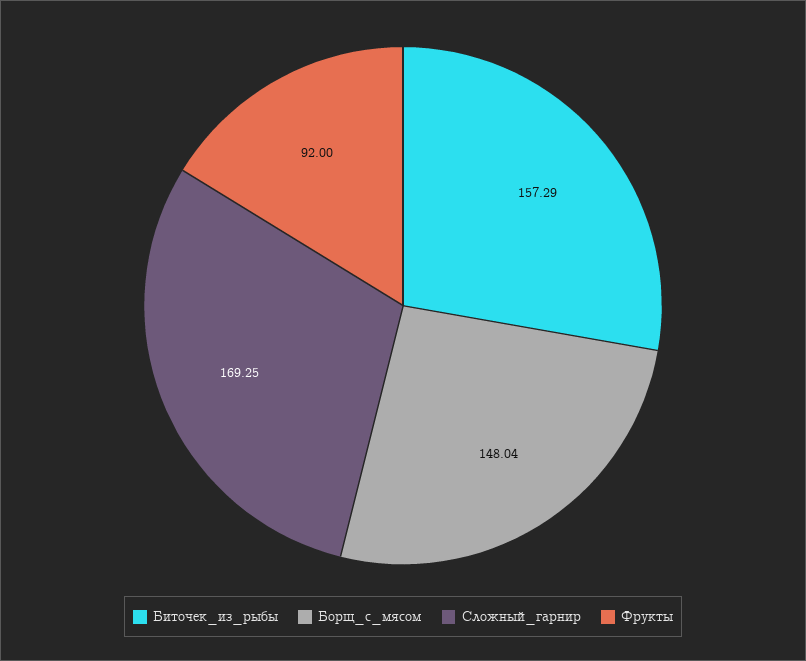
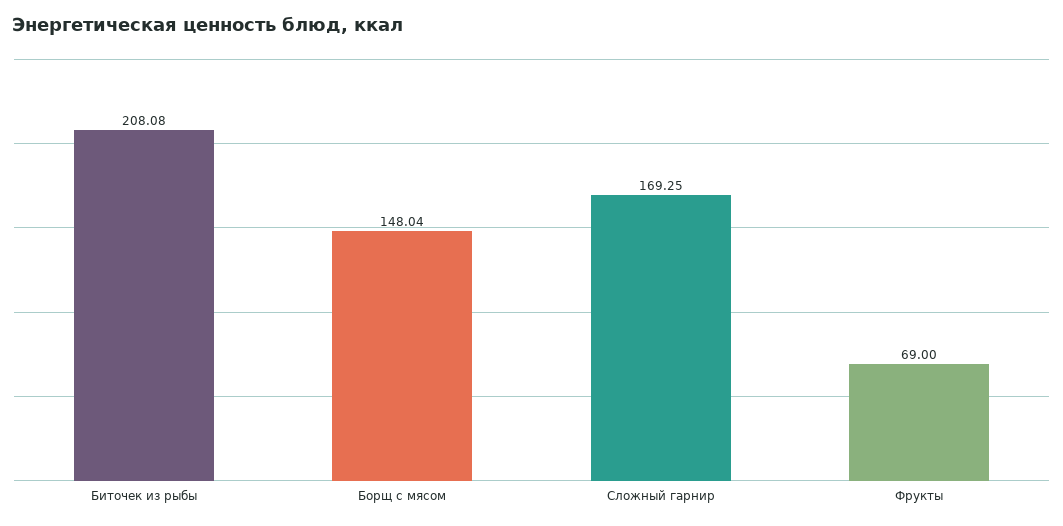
Биточек_из_рыбы: 157.29 -> 208.08
Фрукты: 92 -> 69

